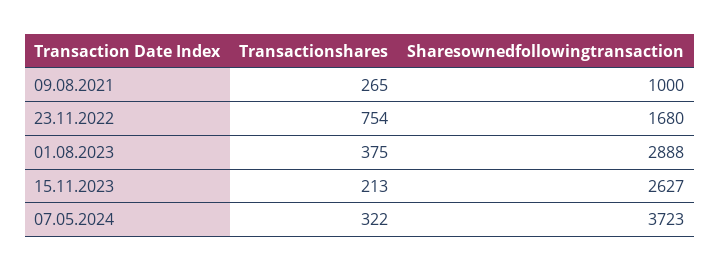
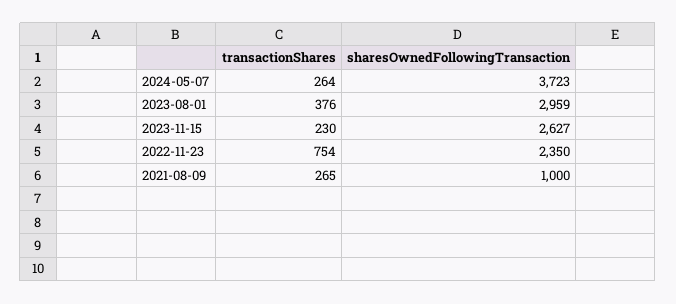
Sharesownedfollowingtransaction, 23.11.2022: 1680 -> 2350
Transactionshares, 01.08.2023: 375 -> 376
Sharesownedfollowingtransaction, 01.08.2023: 2888 -> 2959
Transactionshares, 15.11.2023: 213 -> 230
Transactionshares, 07.05.2024: 322 -> 264

